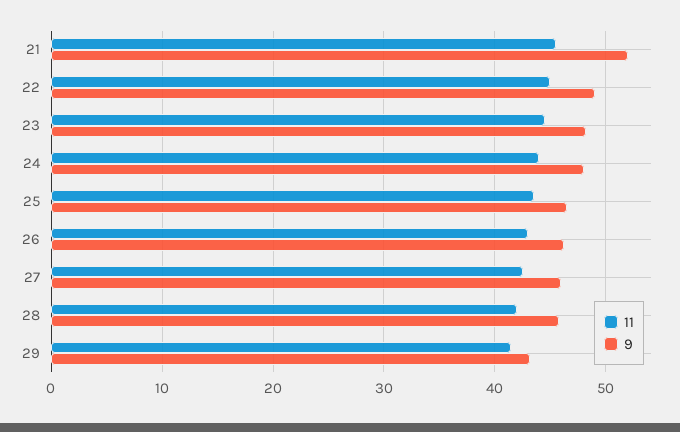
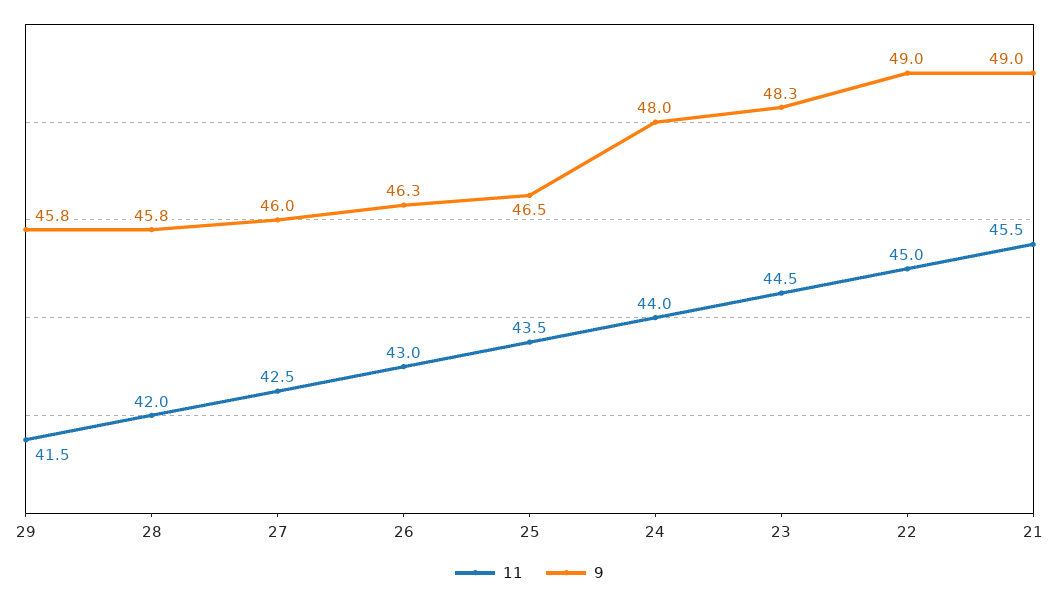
9, 21: 52 -> 49
9, 29: 43 -> 45.8

